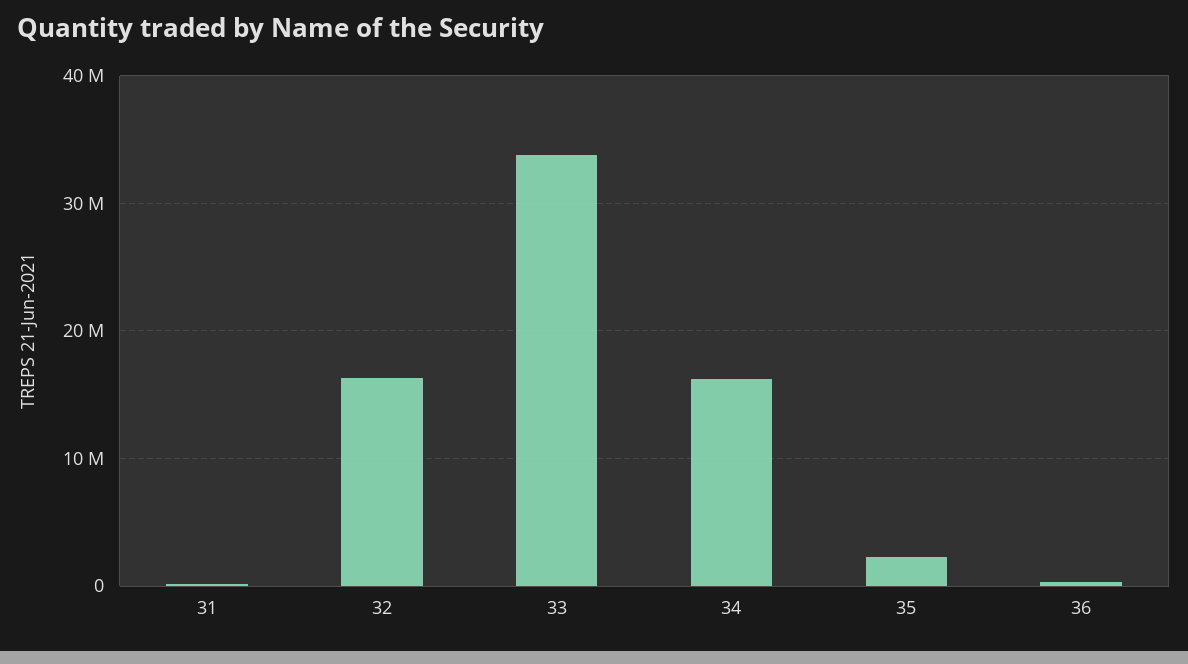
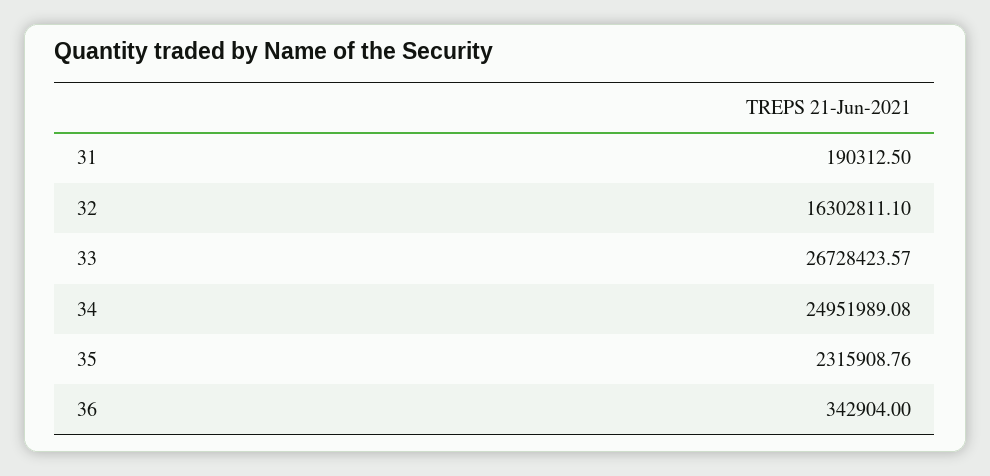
33: 34000000 -> 26728423.57
34: 16000000 -> 24951989.08

